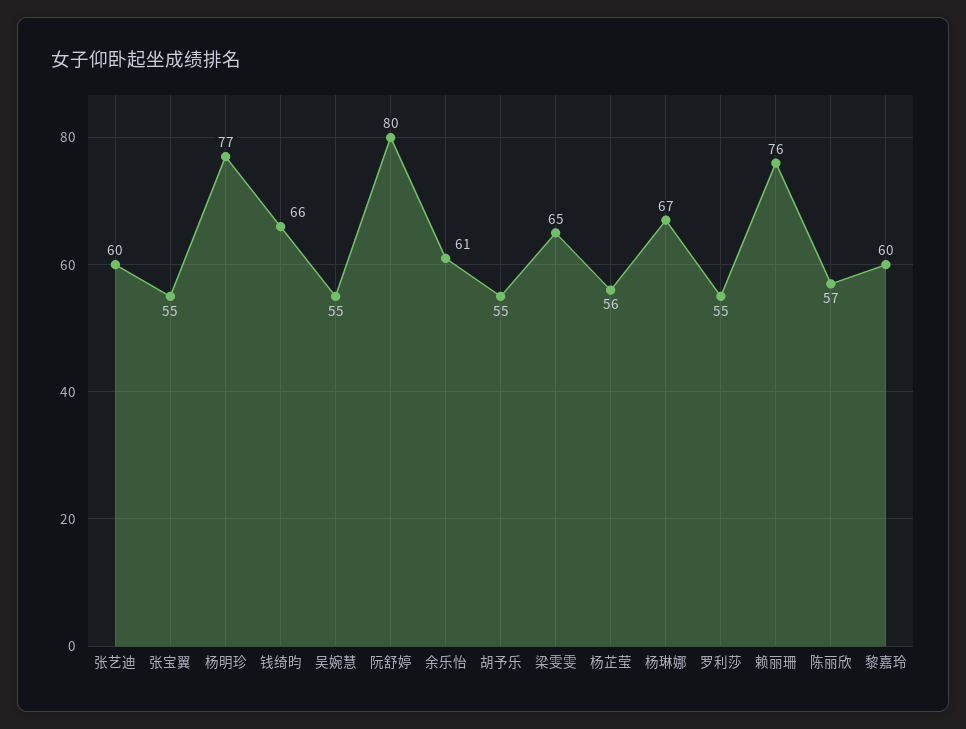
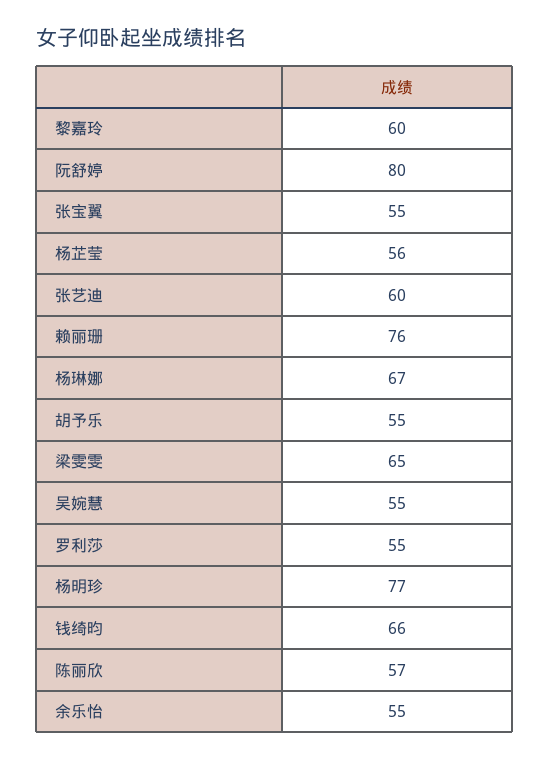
余乐怡: 61 -> 55

